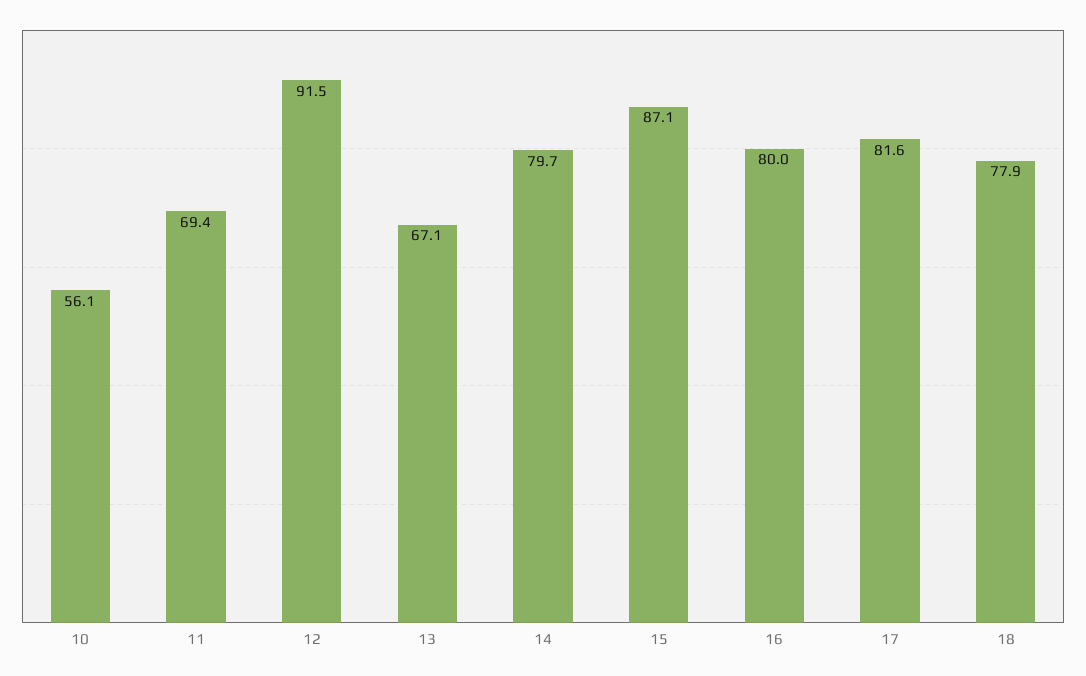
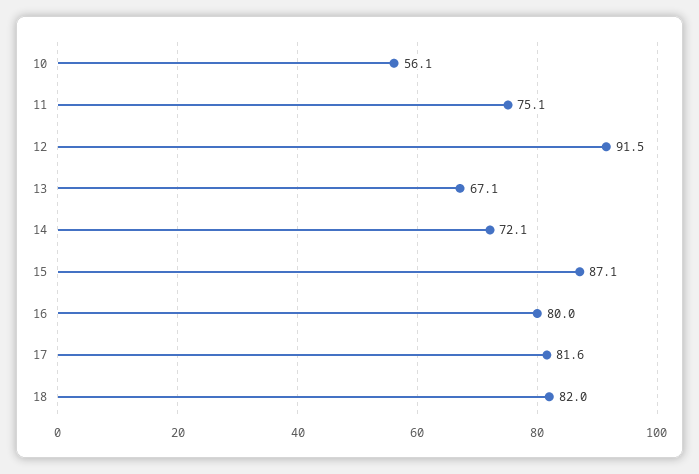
11: 69.4 -> 75.1
14: 79.7 -> 72.1
18: 77.9 -> 82

